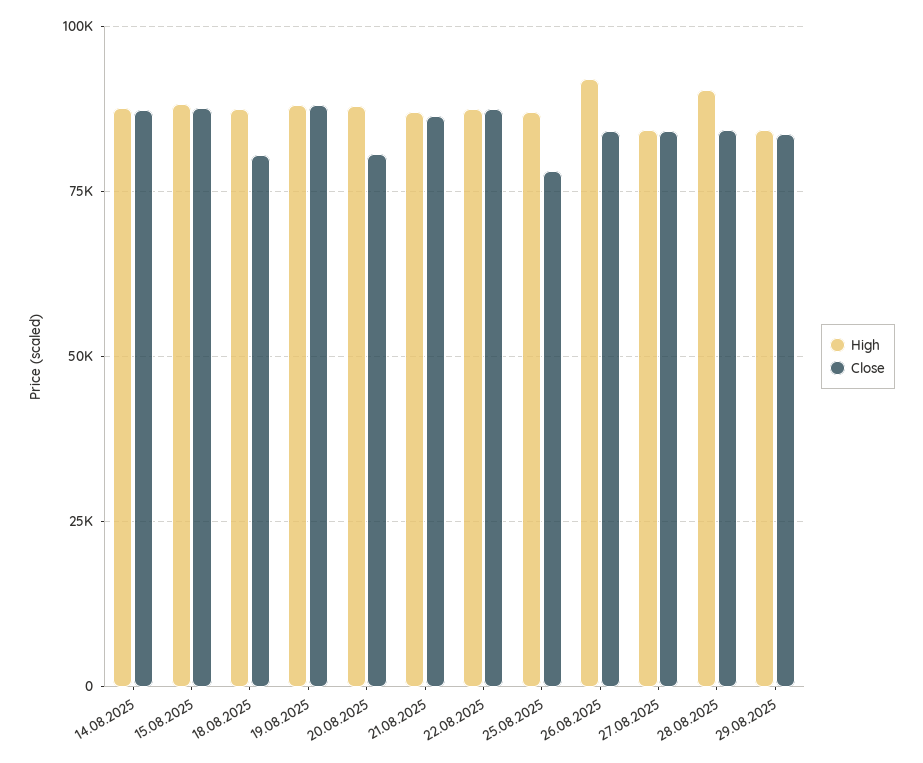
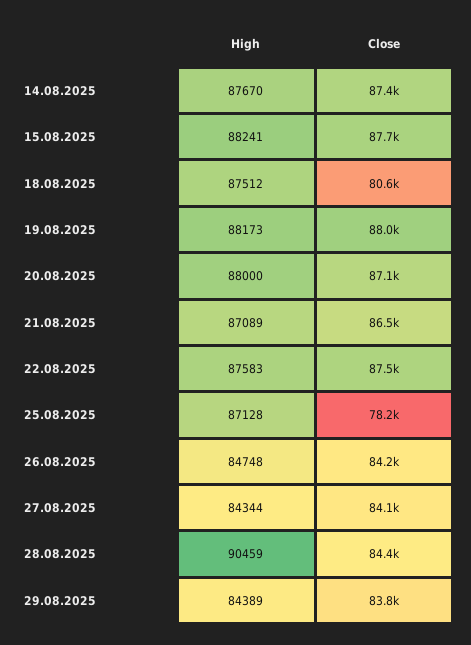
Close, 20.08.2025: 80000 -> 87100
High, 26.08.2025: 92500 -> 84748

